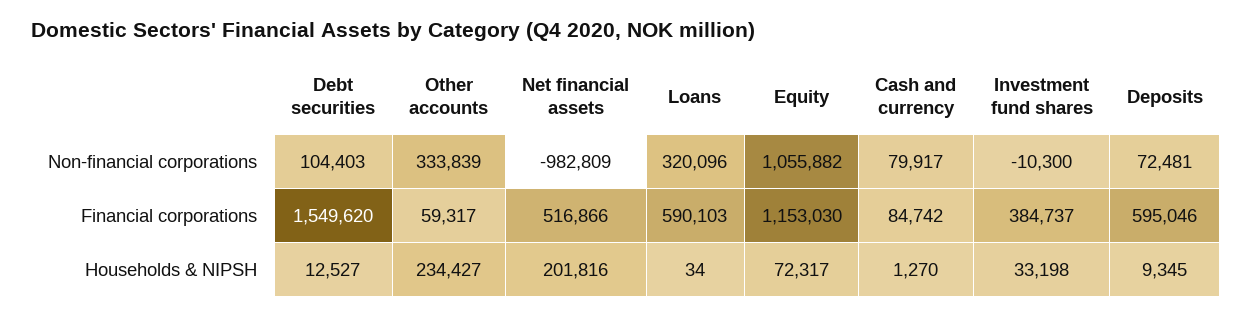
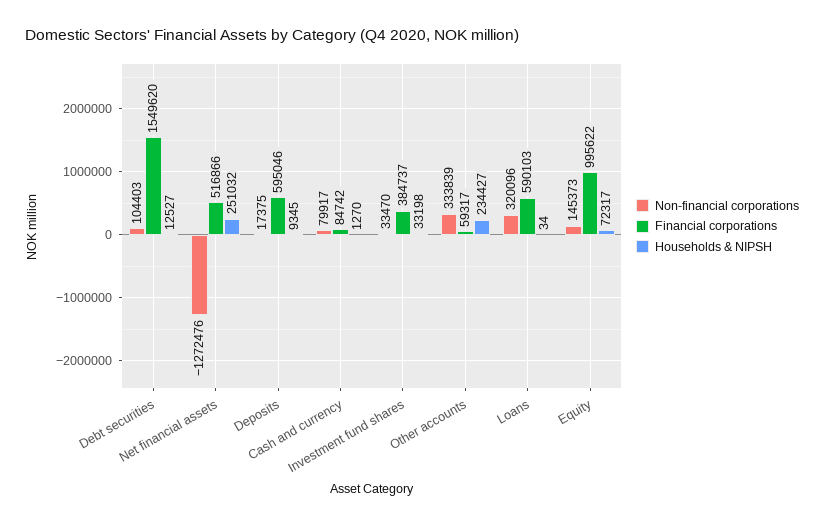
Non-financial corporations, Net financial assets: -982809 -> -1272476
Non-financial corporations, Equity: 1055882 -> 145373
Non-financial corporations, Investment fund shares: -10300 -> 33470
Non-financial corporations, Deposits: 72481 -> 17375
Financial corporations, Equity: 1153030 -> 995622
Households & NIPSH, Net financial assets: 201816 -> 251032

